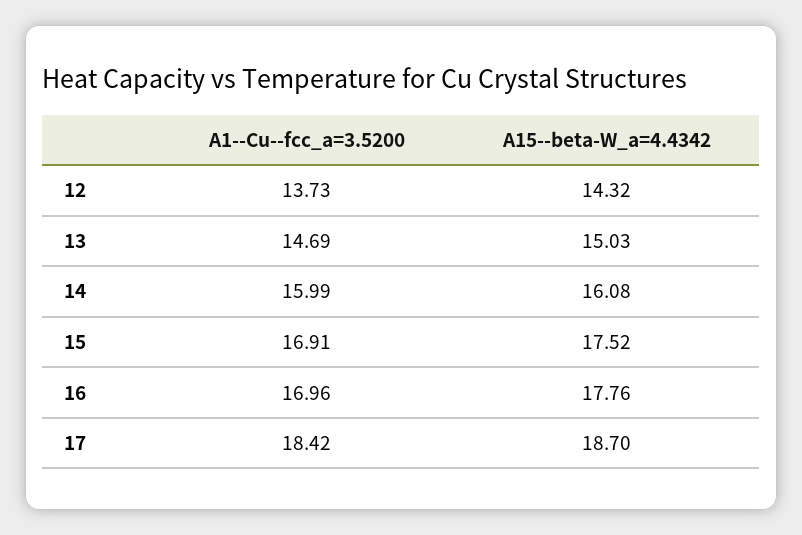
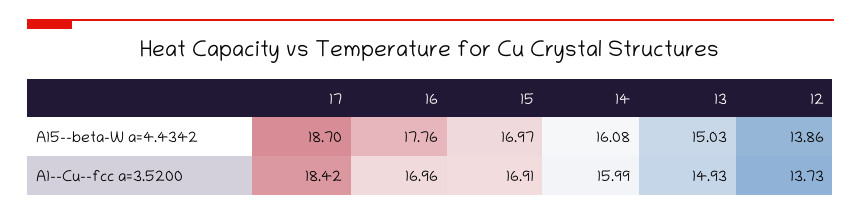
A15--beta-W_a=4.4342, 12: 14.32 -> 13.86
A1--Cu--fcc_a=3.5200, 13: 14.69 -> 14.93
A15--beta-W_a=4.4342, 15: 17.52 -> 16.97

